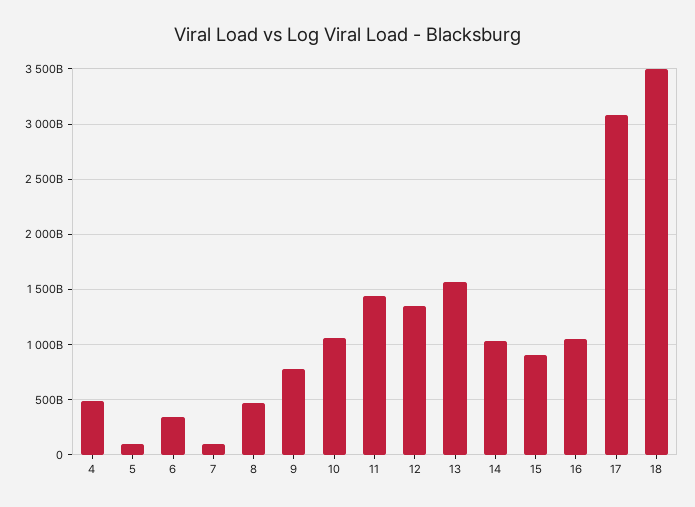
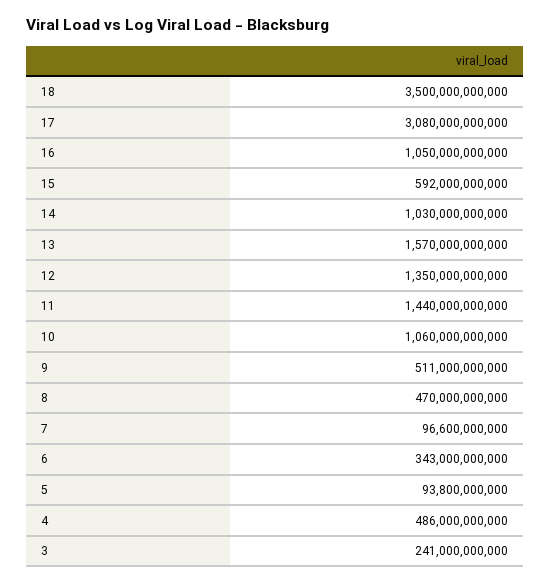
9: 800000000000 -> 511000000000
15: 900000000000 -> 592000000000
3: none -> 241000000000

